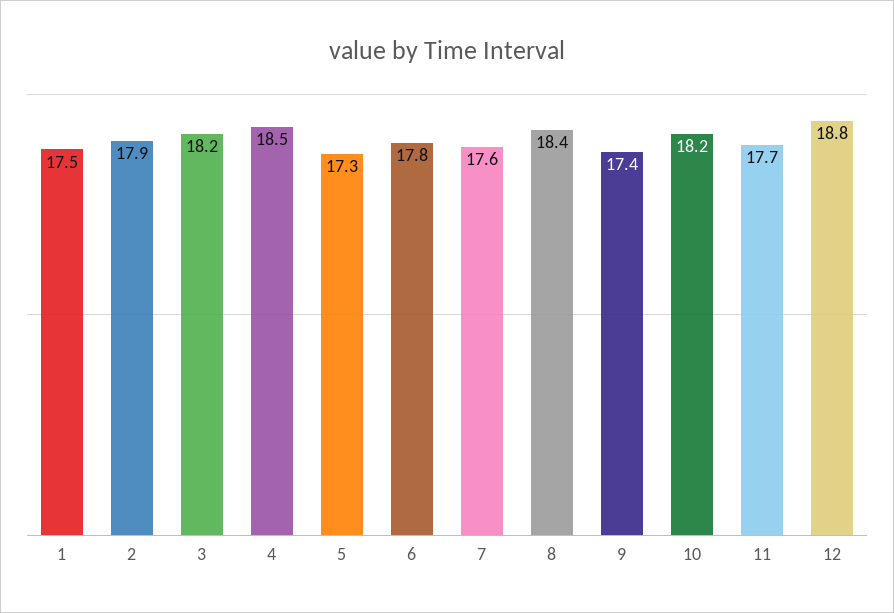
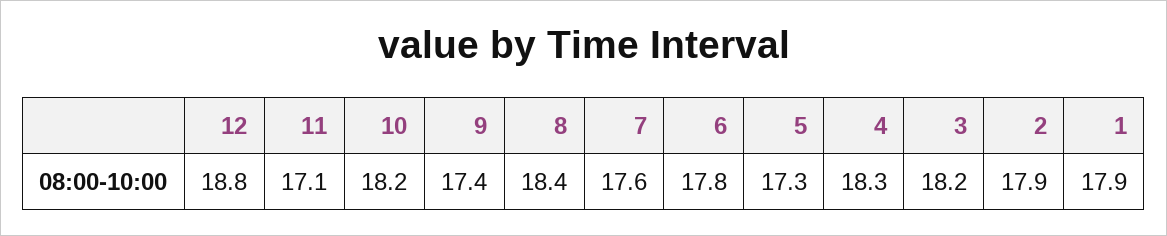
1: 17.5 -> 17.9
4: 18.5 -> 18.3
11: 17.7 -> 17.1

